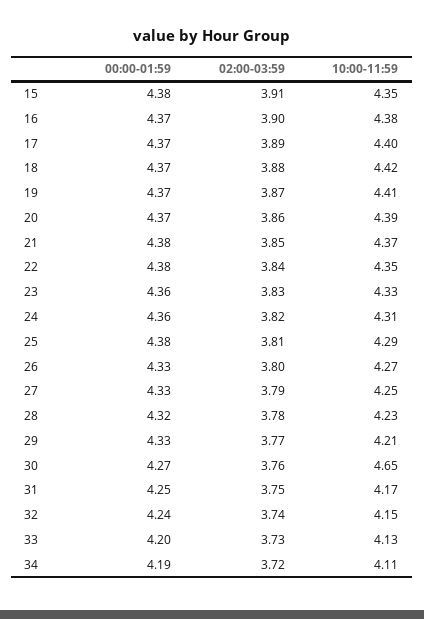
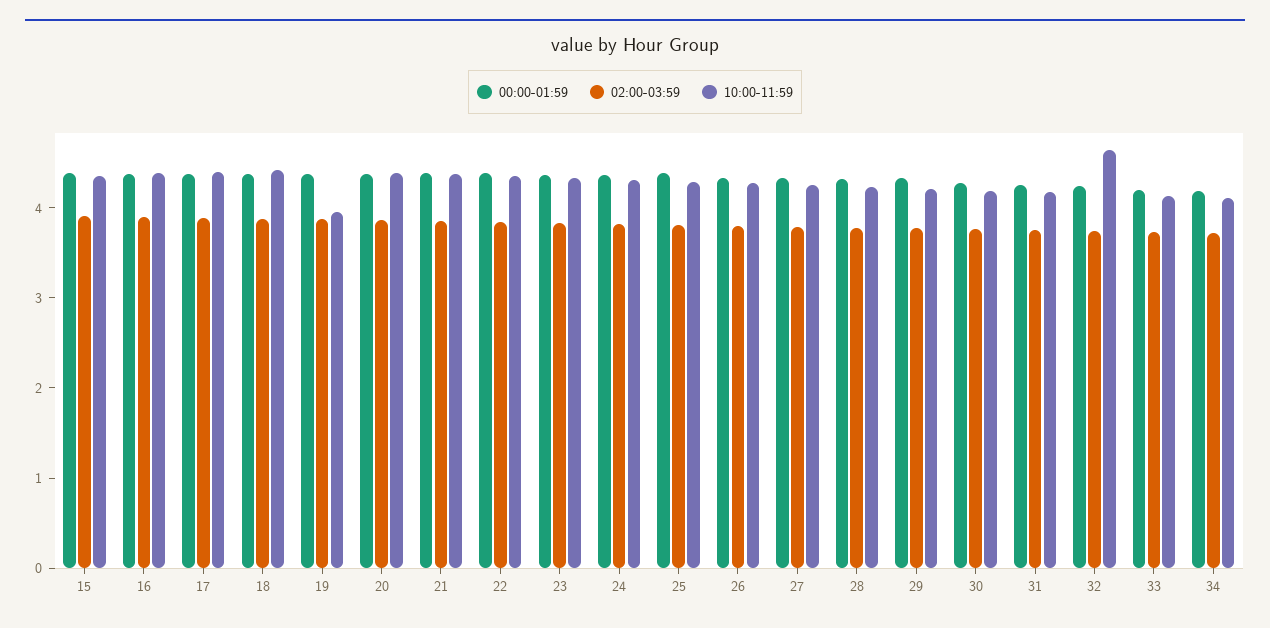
10:00-11:59, 19: 4.41 -> 4
10:00-11:59, 30: 4.65 -> 4.2
10:00-11:59, 32: 4.15 -> 4.6

